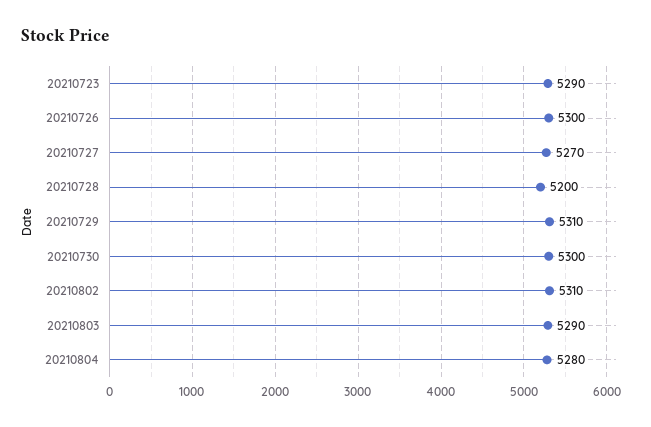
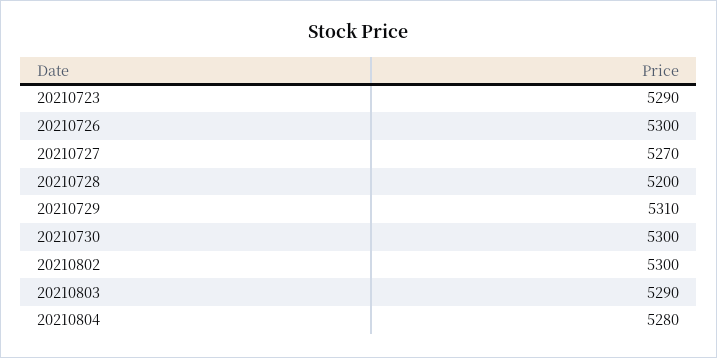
20210802: 5310 -> 5300

